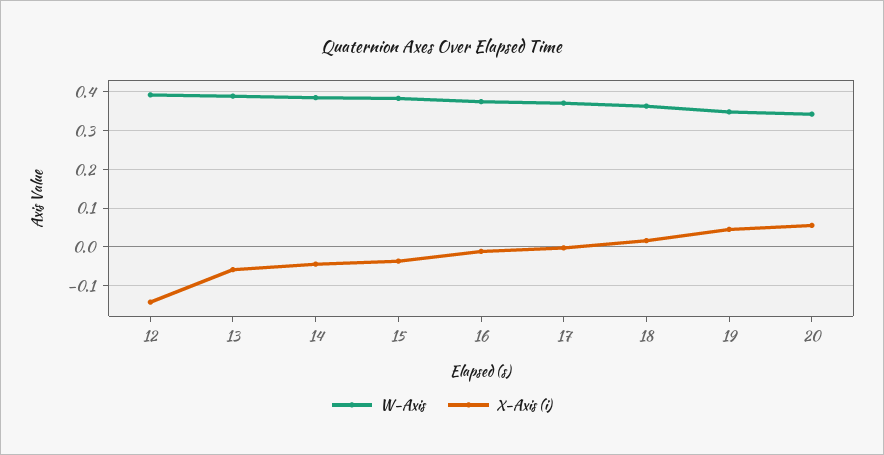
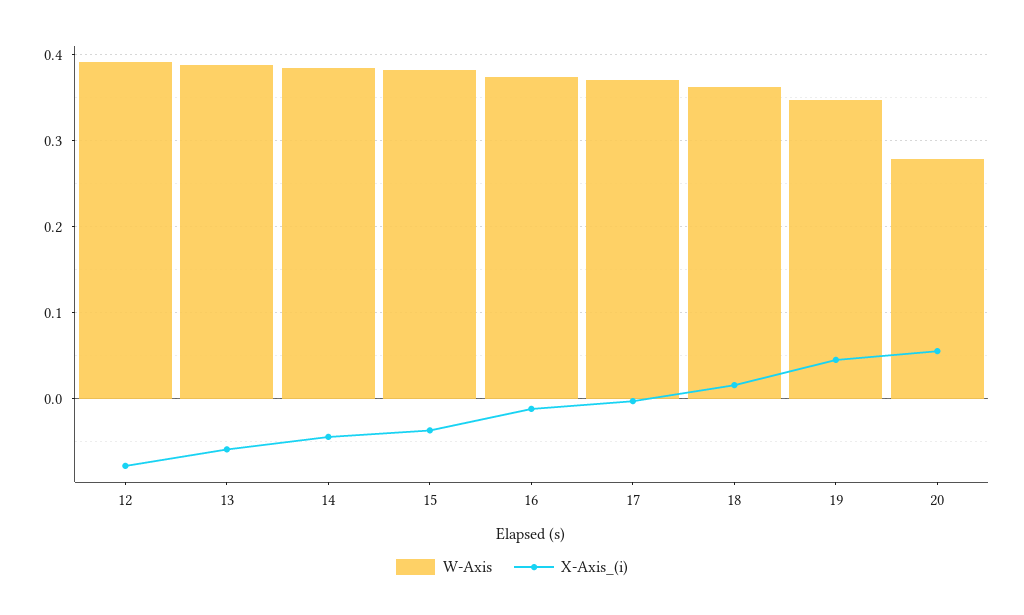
X-Axis (i), 12: -0.14 -> -0.08
W-Axis, 20: 0.34 -> 0.28

